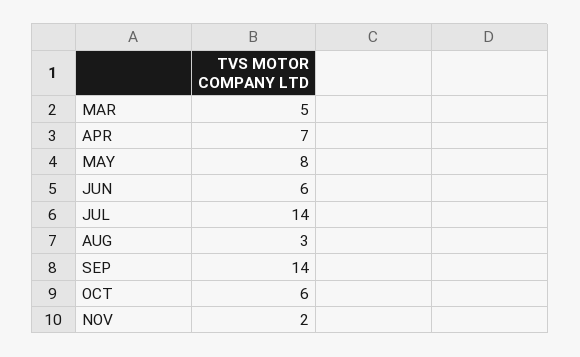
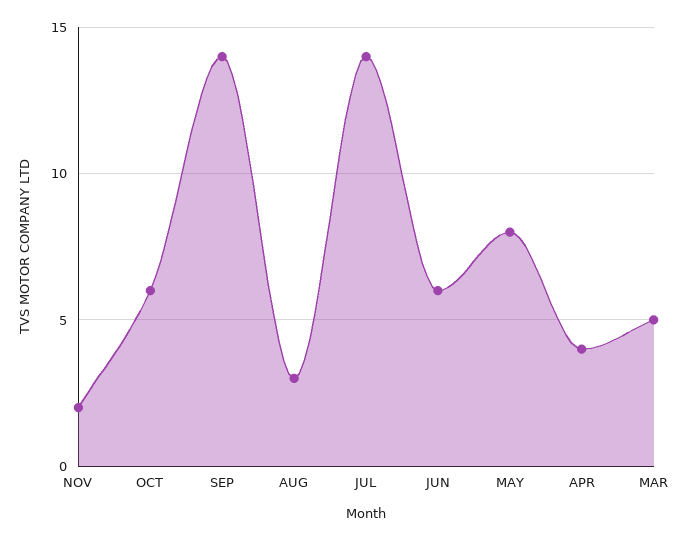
APR: 7 -> 4

